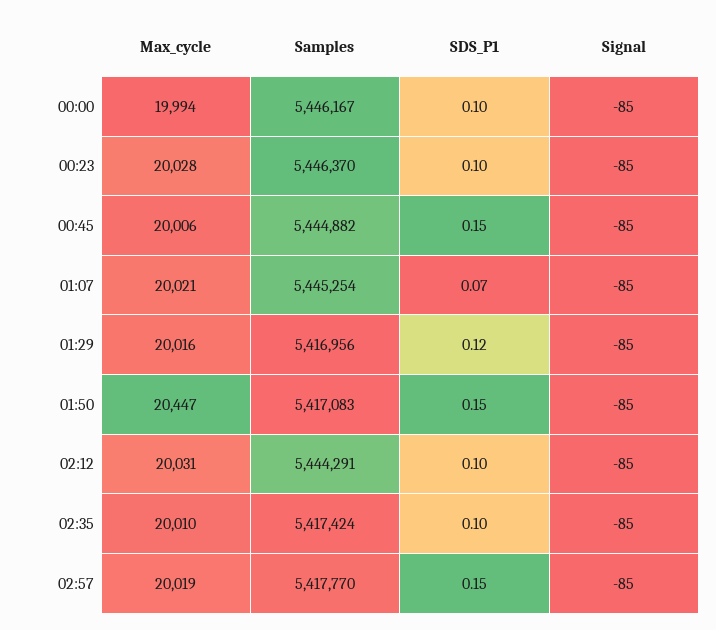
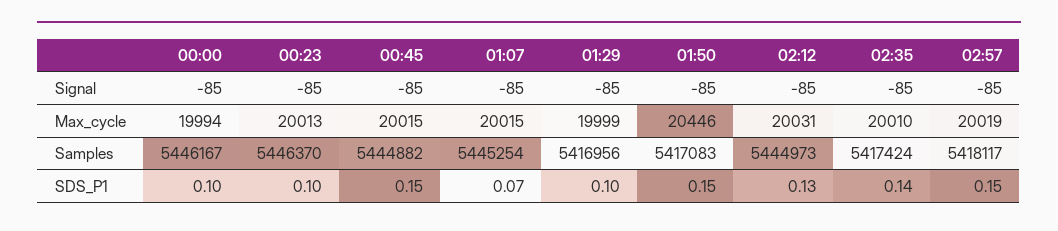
Max_cycle, 00:23: 20028 -> 20013
Max_cycle, 00:45: 20006 -> 20015
Max_cycle, 01:07: 20021 -> 20015
Max_cycle, 01:29: 20016 -> 19999
SDS_P1, 01:29: 0.12 -> 0.1
Max_cycle, 01:50: 20447 -> 20446
Samples, 02:12: 5444291 -> 5444973
SDS_P1, 02:12: 0.1 -> 0.13
SDS_P1, 02:35: 0.1 -> 0.14
Samples, 02:57: 5417770 -> 5418117

